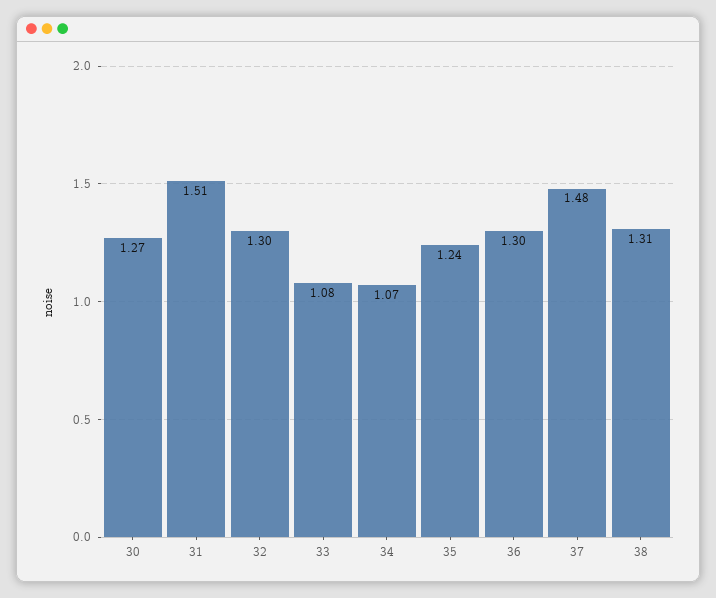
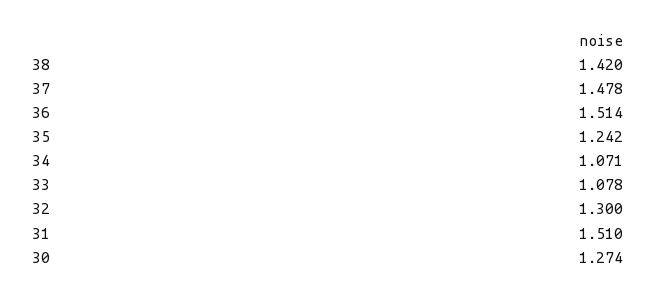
36: 1.3 -> 1.514
38: 1.31 -> 1.42

